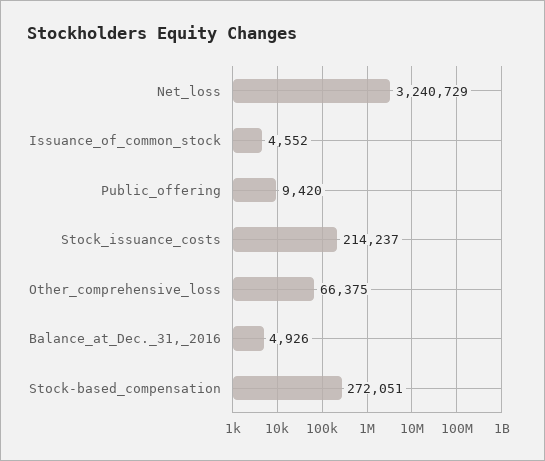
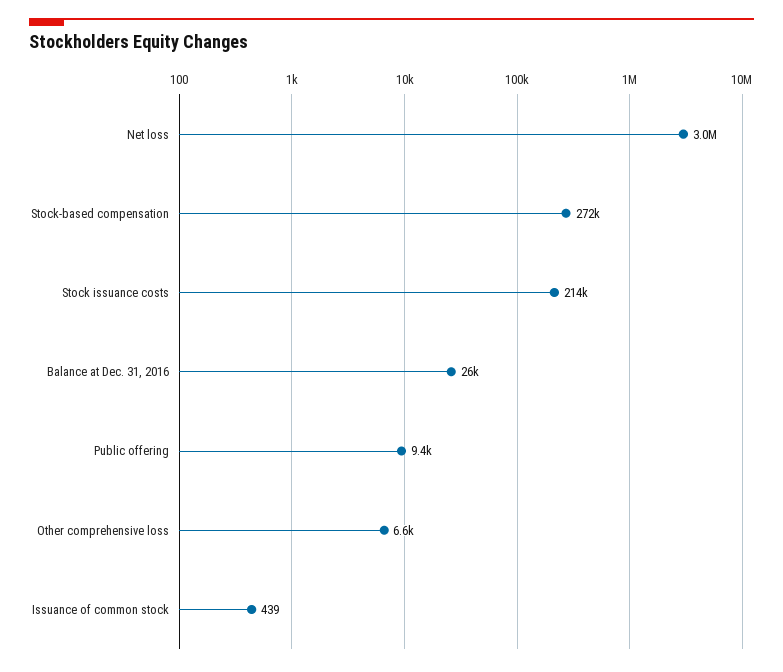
Net_loss: 3240729 -> 3000000
Issuance_of_common_stock: 4552 -> 439
Other_comprehensive_loss: 66375 -> 6600
Balance_at_Dec._31,_2016: 4926 -> 26000

